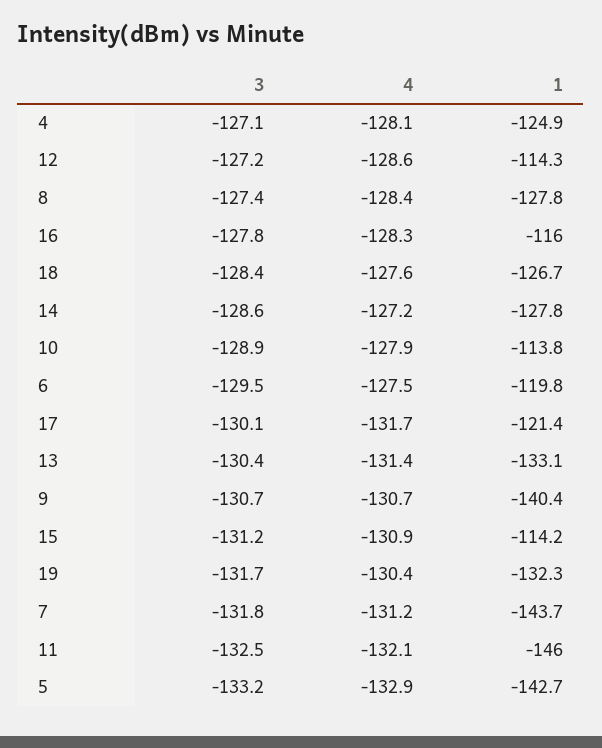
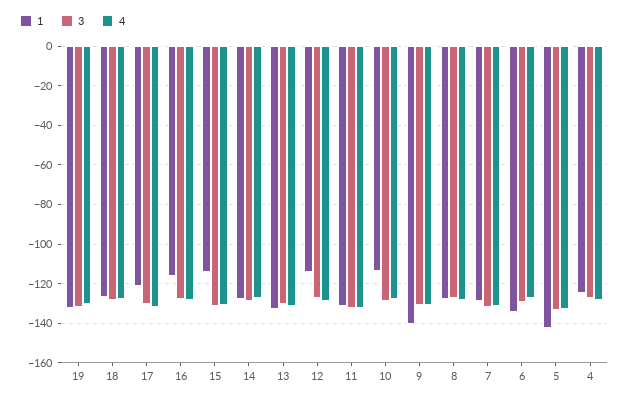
1, 6: -119.8 -> -135
1, 7: -143.7 -> -130
1, 11: -146 -> -130

